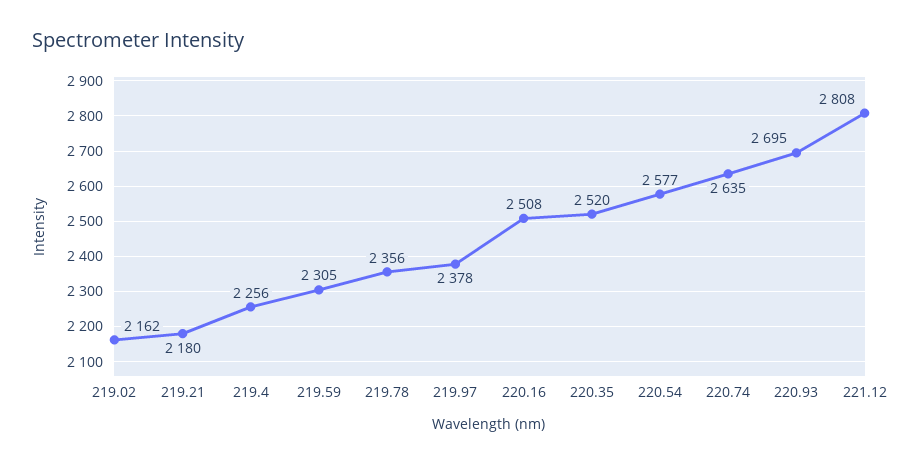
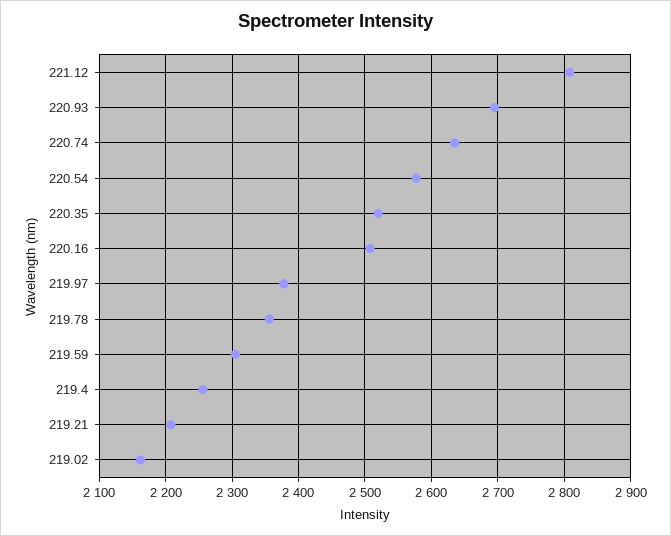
219.21: 2180 -> 2210

